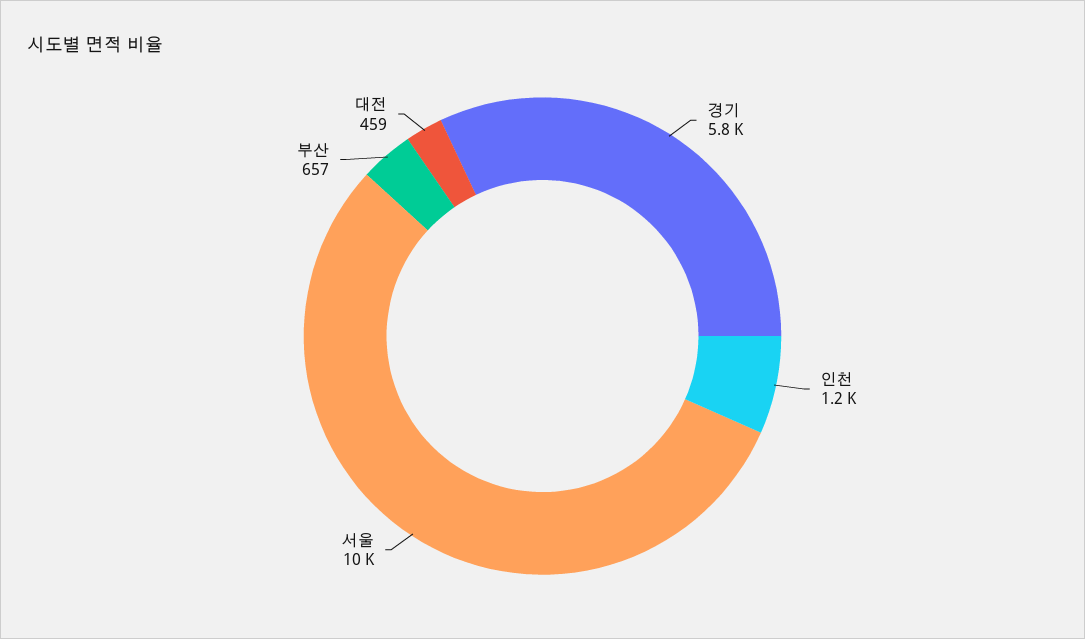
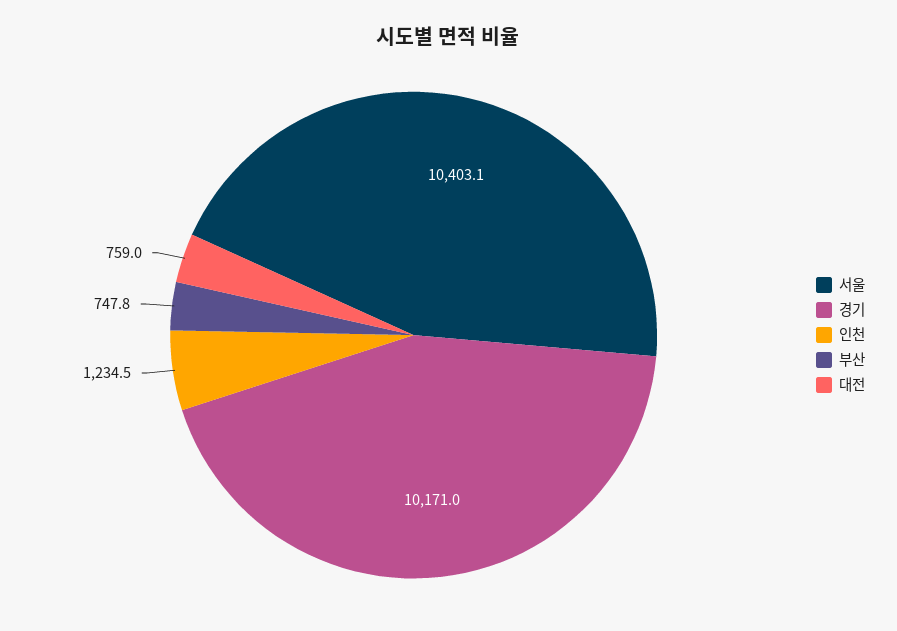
경기: 5800 -> 10171
부산: 657 -> 747.8
대전: 459 -> 759

